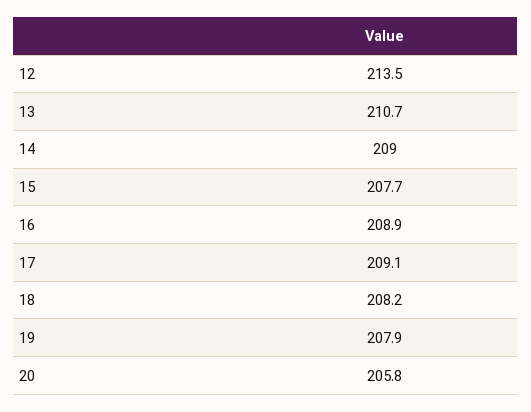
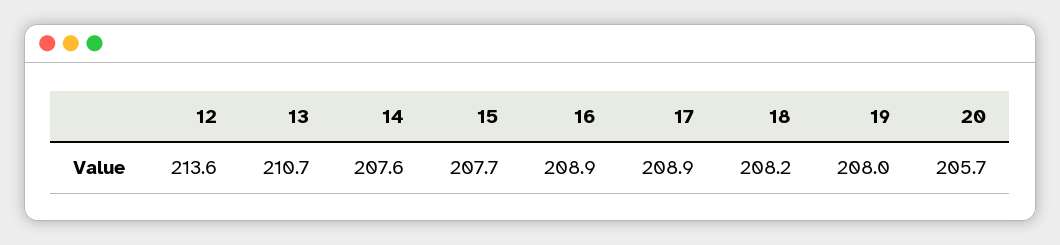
12: 213.5 -> 213.6
14: 209 -> 207.6
17: 209.1 -> 208.9
19: 207.9 -> 208
20: 205.8 -> 205.7

